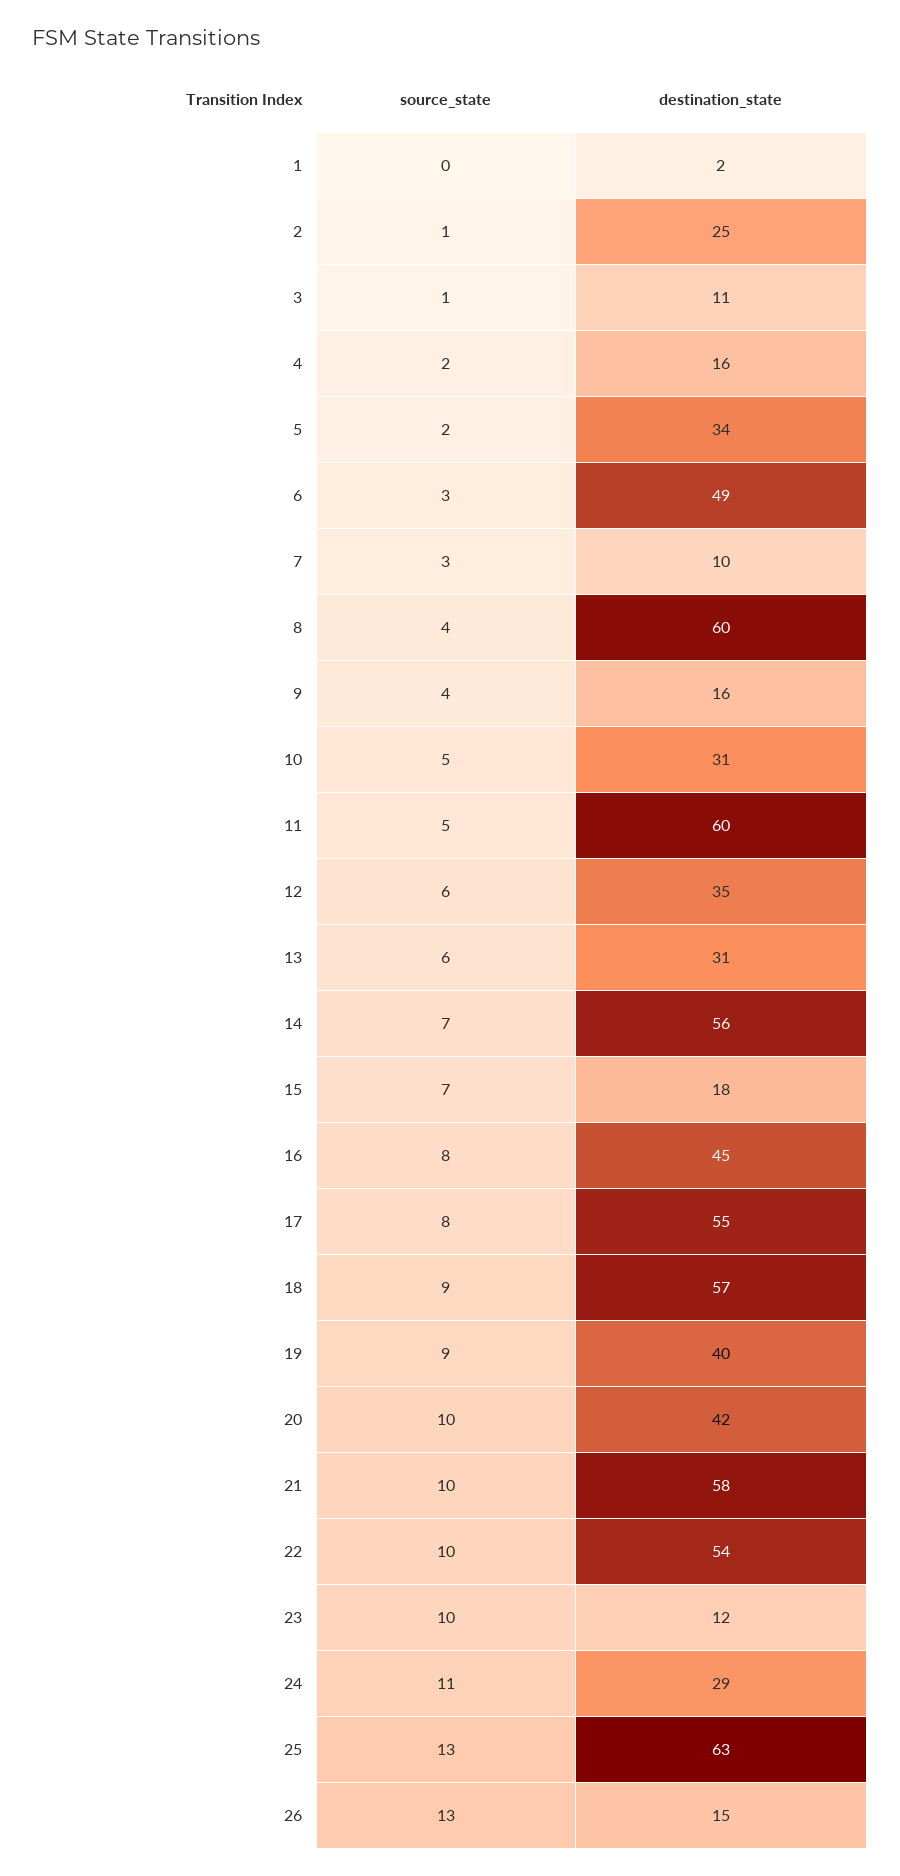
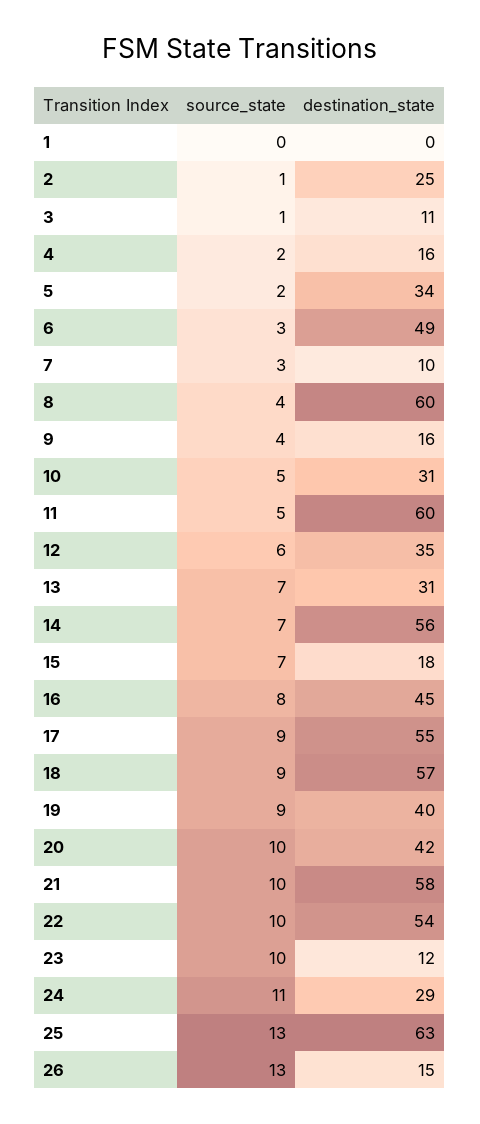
destination_state, 1: 2 -> 0
source_state, 13: 6 -> 7
source_state, 17: 8 -> 9

